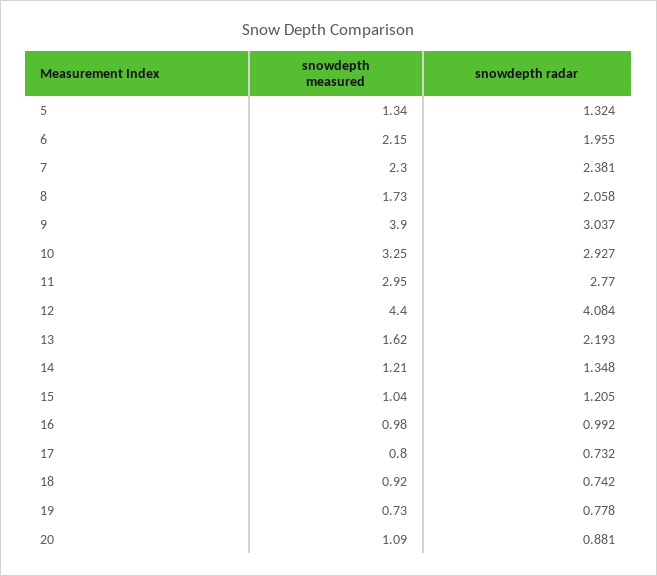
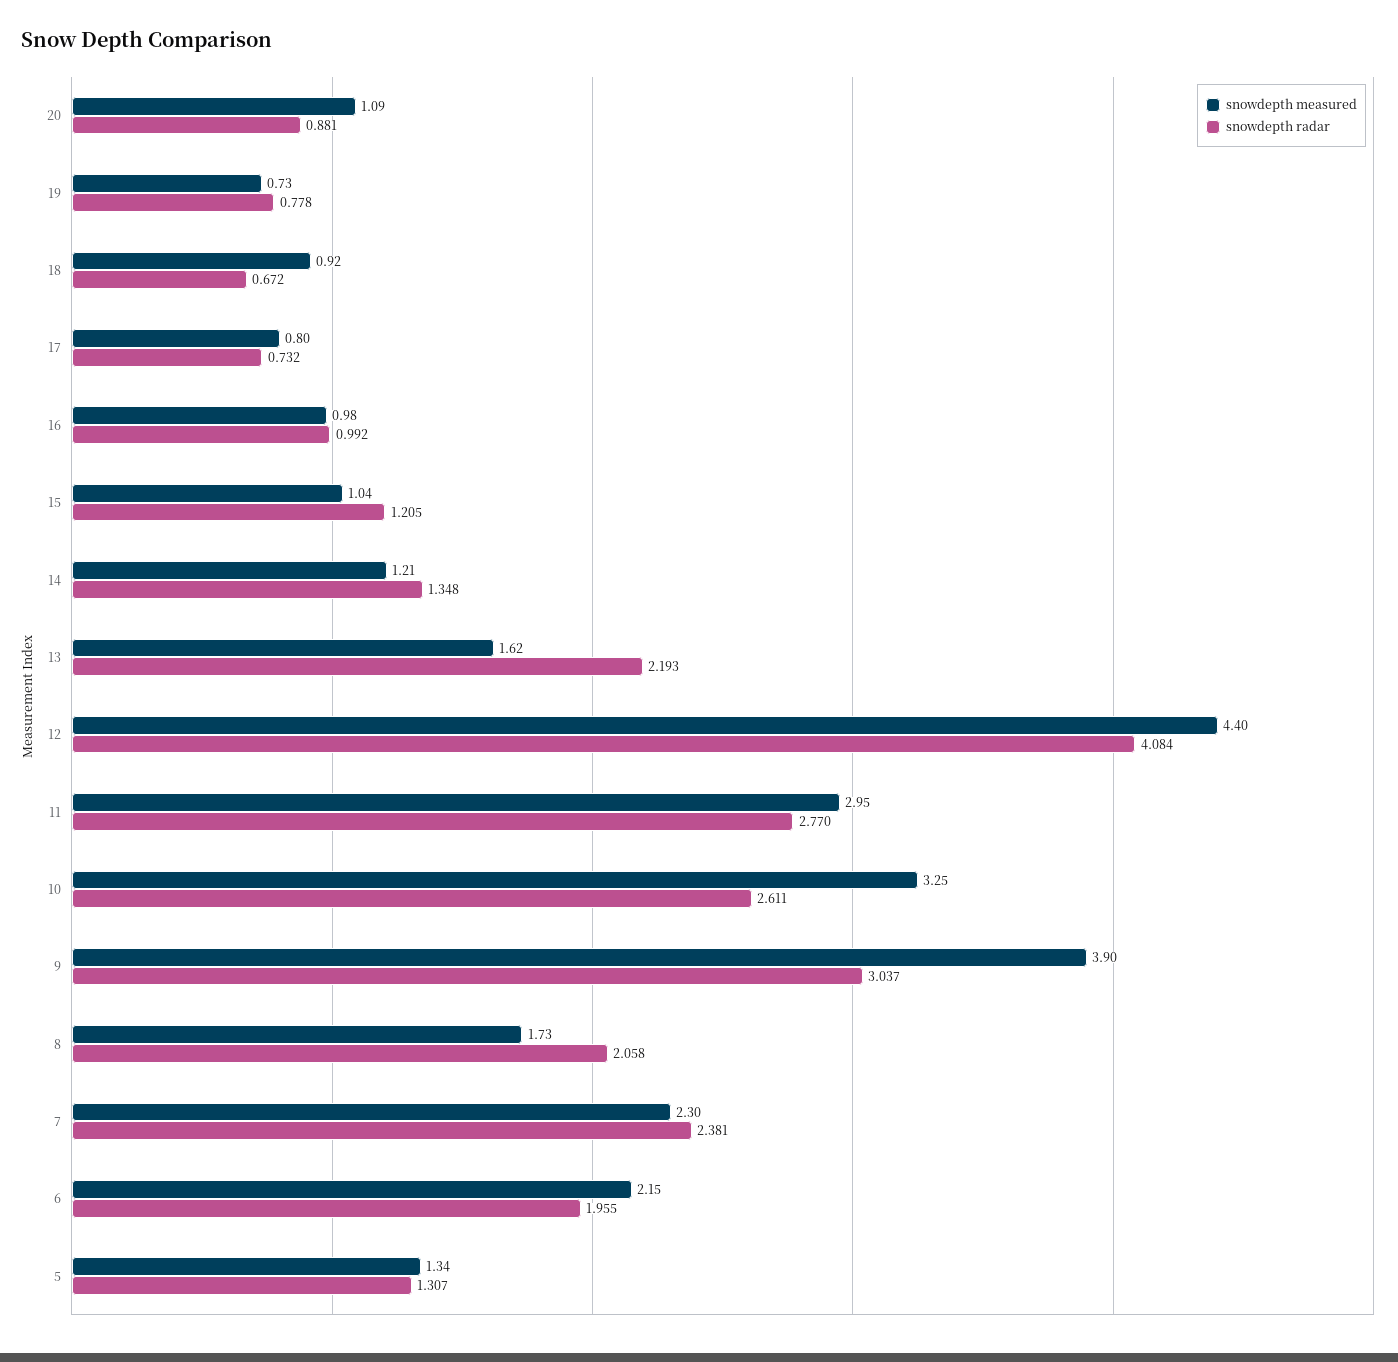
snowdepth radar, 5: 1.324 -> 1.307
snowdepth radar, 10: 2.927 -> 2.611
snowdepth radar, 18: 0.742 -> 0.672

